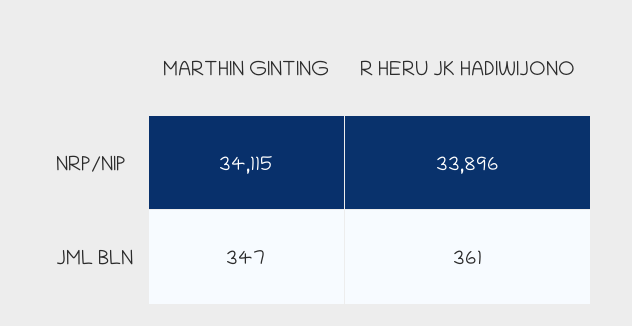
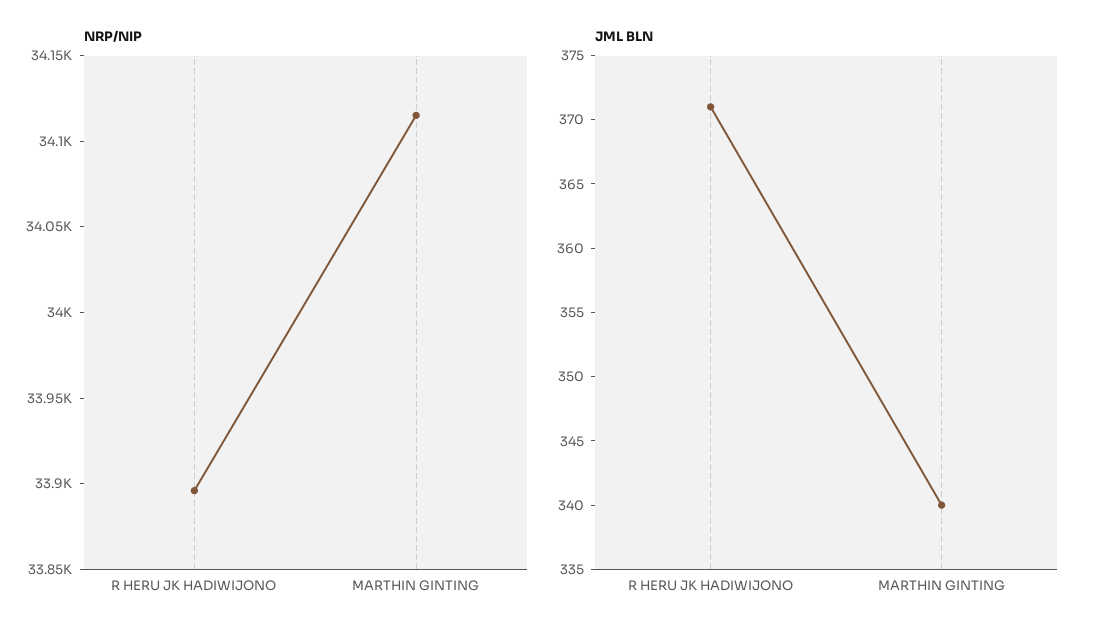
JML BLN, MARTHIN GINTING: 347 -> 340
JML BLN, R HERU JK HADIWIJONO: 361 -> 371

